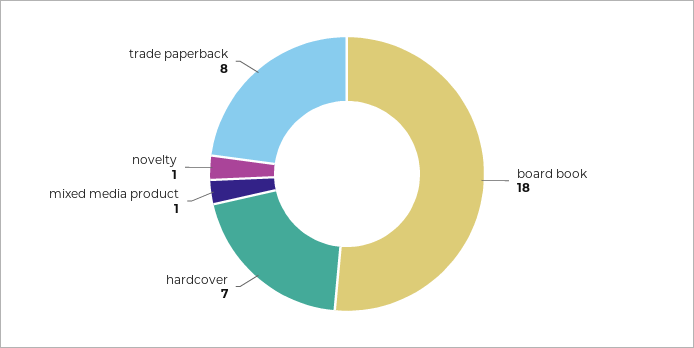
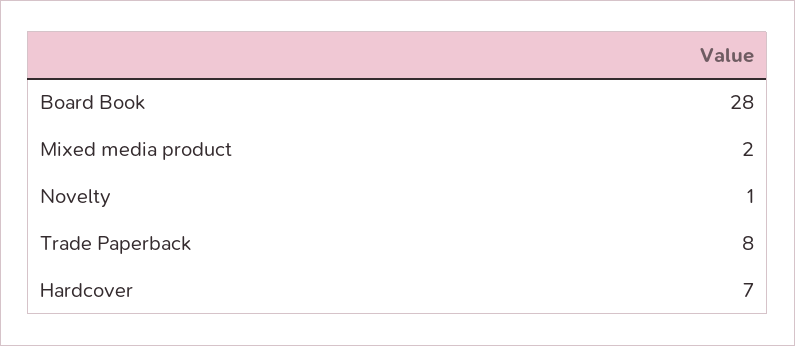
board book: 18 -> 28
mixed media product: 1 -> 2

